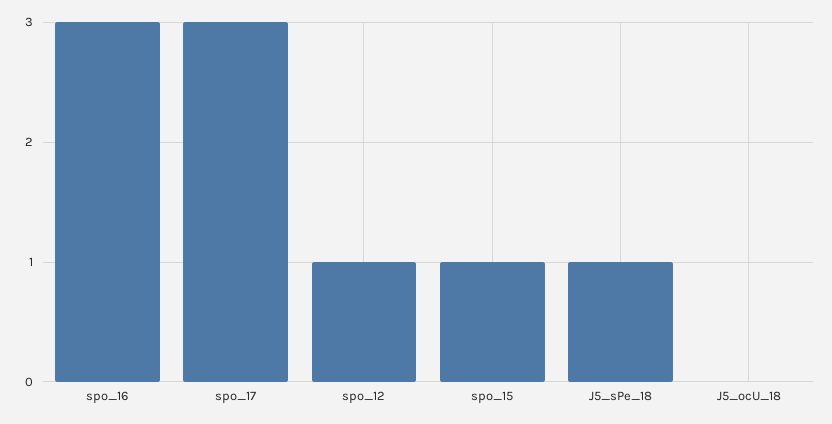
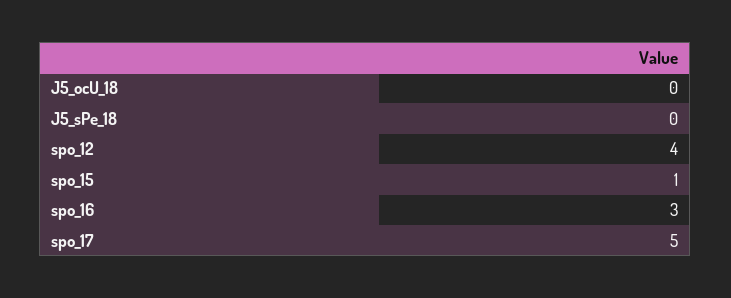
spo_17: 3 -> 5
spo_12: 1 -> 4
J5_sPe_18: 1 -> 0

